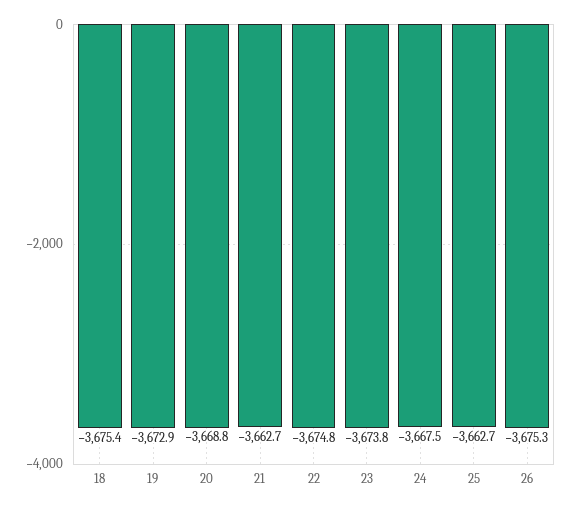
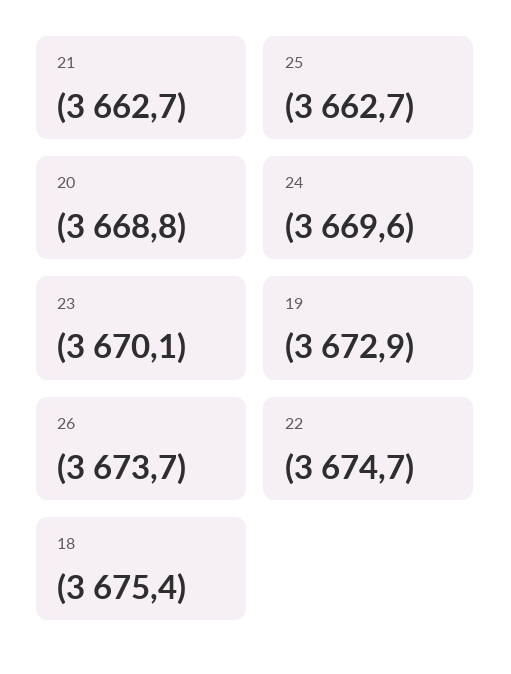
22: -3674.8 -> -3674.7
23: -3673.8 -> -3670.1
24: -3667.5 -> -3669.6
26: -3675.3 -> -3673.7

